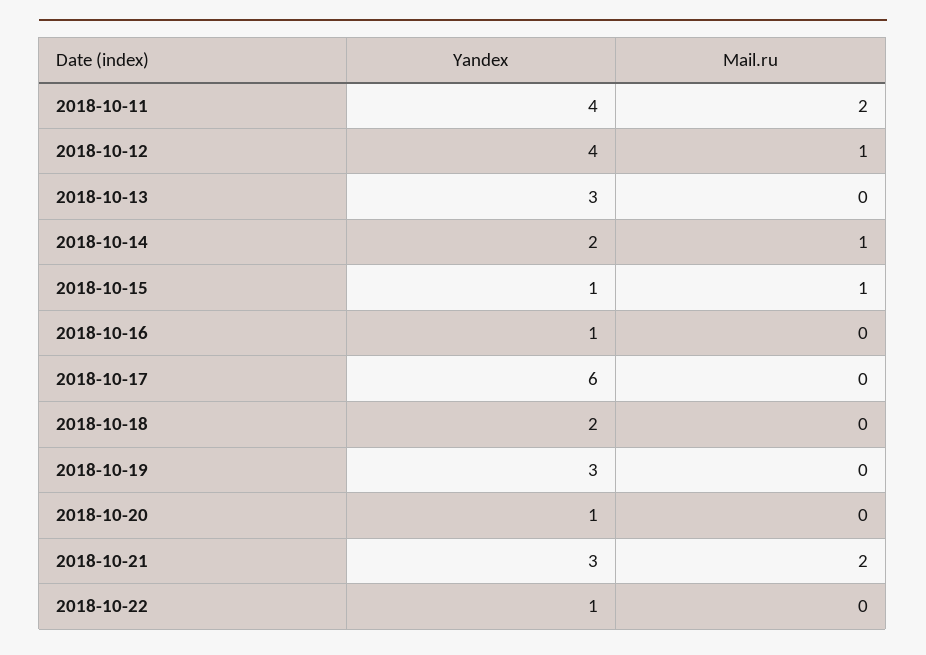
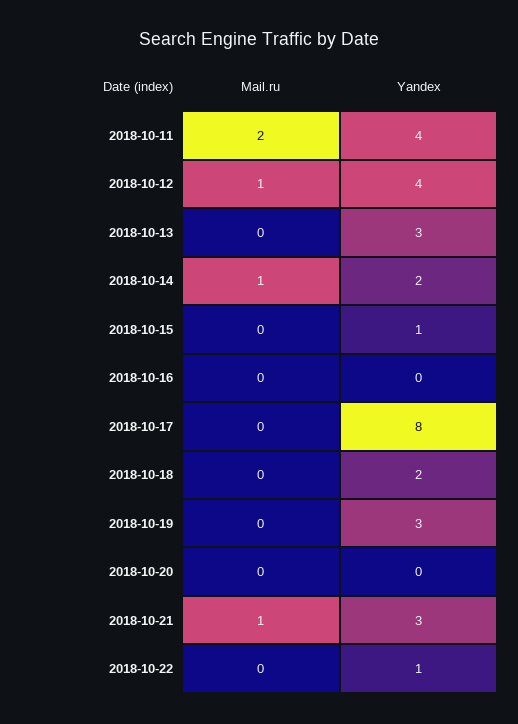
Mail.ru, 2018-10-15: 1 -> 0
Yandex, 2018-10-16: 1 -> 0
Yandex, 2018-10-17: 6 -> 8
Yandex, 2018-10-20: 1 -> 0
Mail.ru, 2018-10-21: 2 -> 1

